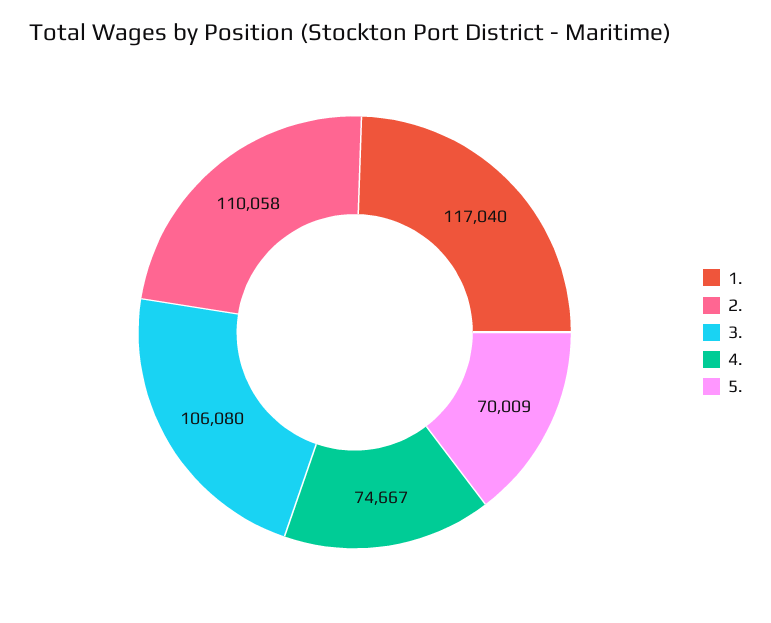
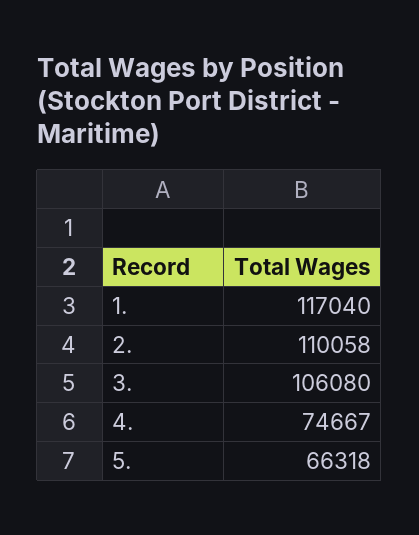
5.: 70009 -> 66318

